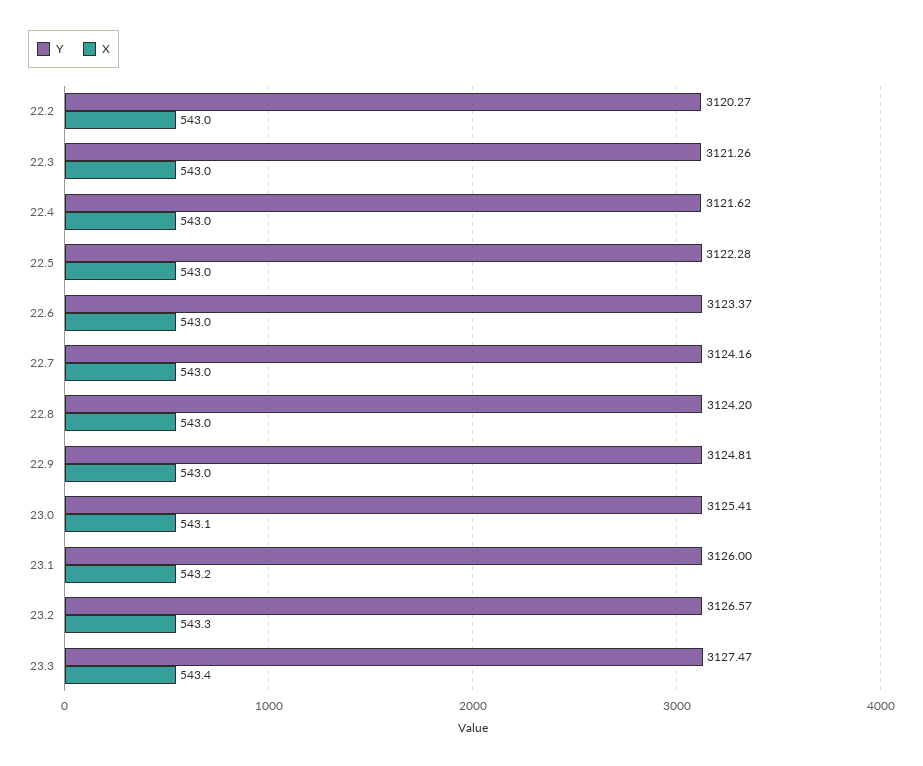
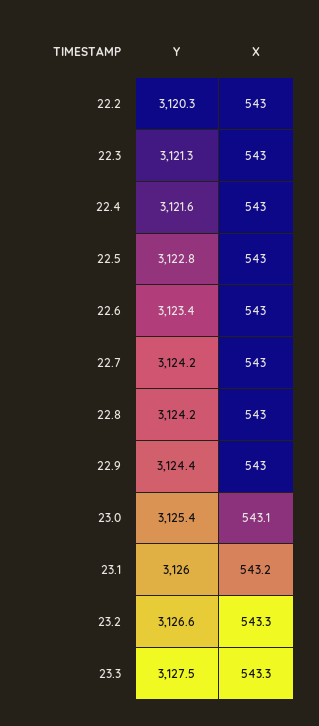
Y, 22.5: 3122.28 -> 3122.8
Y, 22.9: 3124.81 -> 3124.4
X, 23.3: 543.4 -> 543.3

